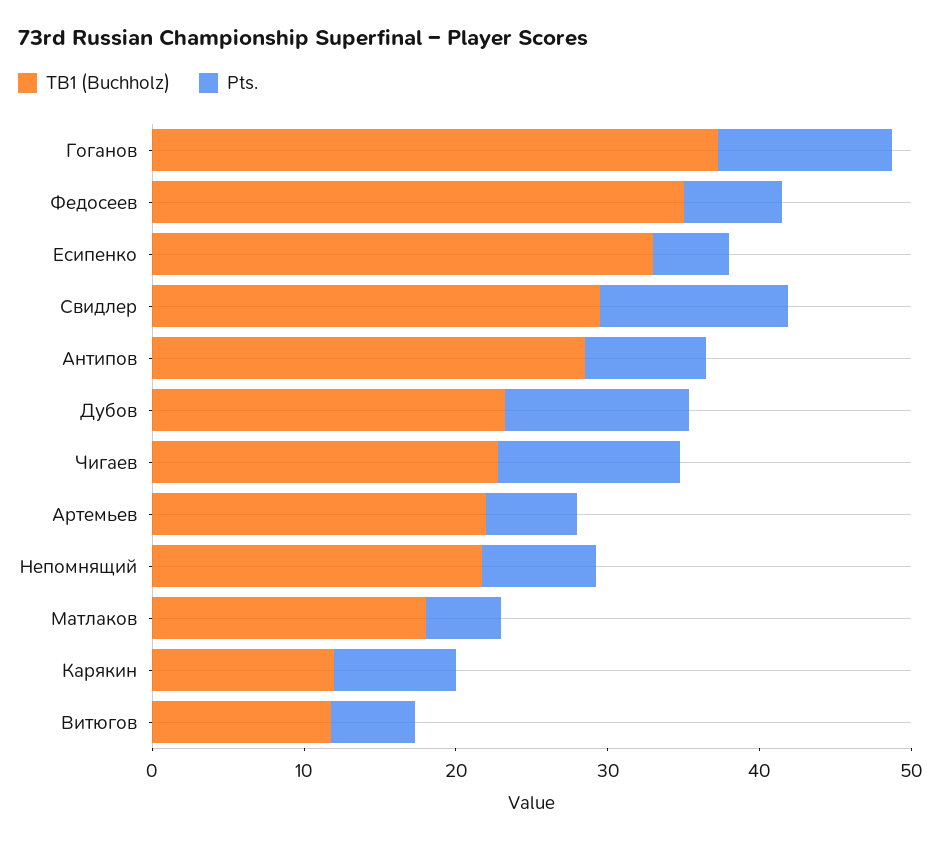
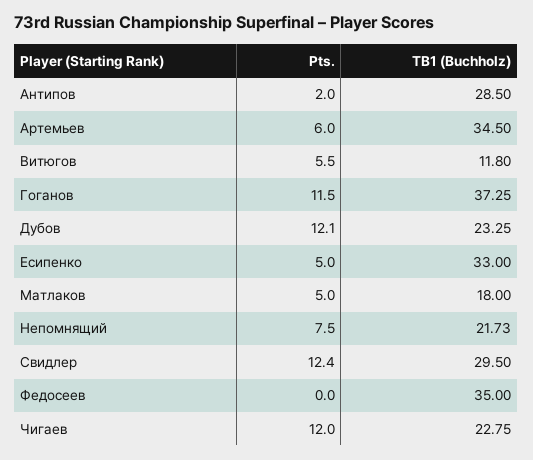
Pts., Федосеев: 6 -> 0
Pts., Антипов: 8 -> 2
TB1 (Buchholz), Артемьев: 22 -> 34.5
TB1 (Buchholz), Карякин: 12 -> none
Pts., Карякин: 8 -> none

